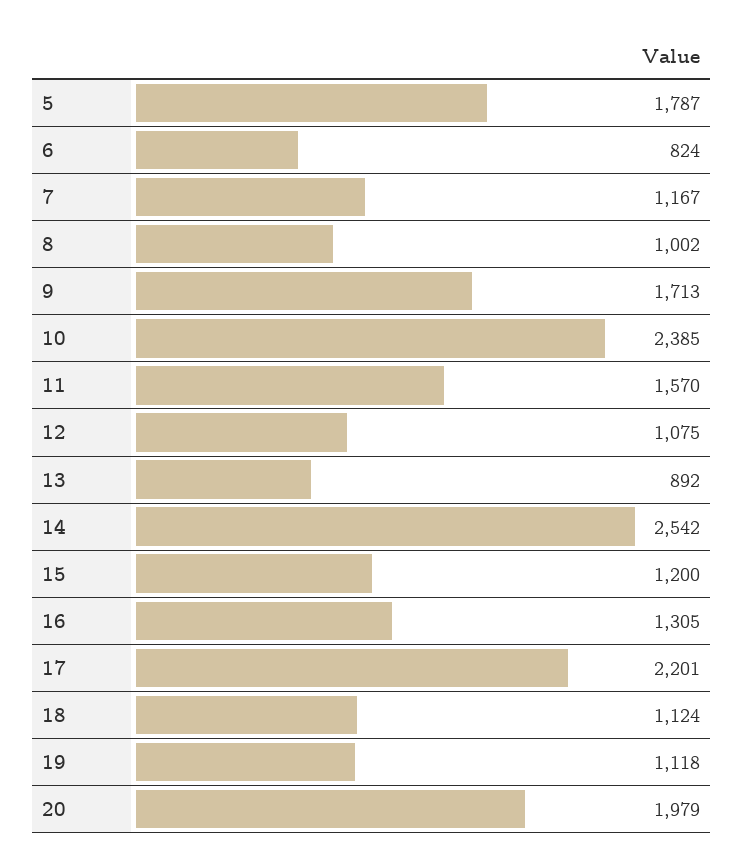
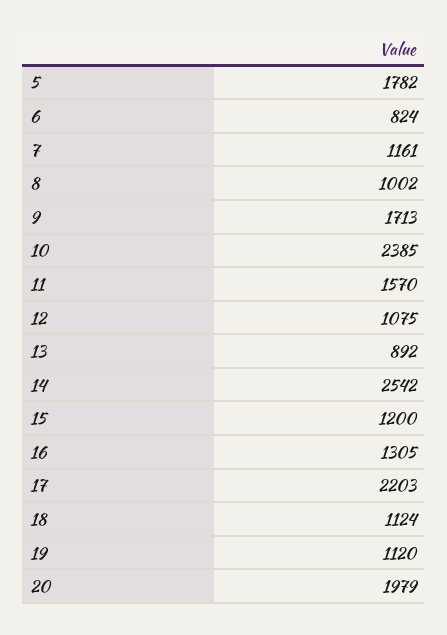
5: 1787 -> 1782
7: 1167 -> 1161
17: 2201 -> 2203
19: 1118 -> 1120

